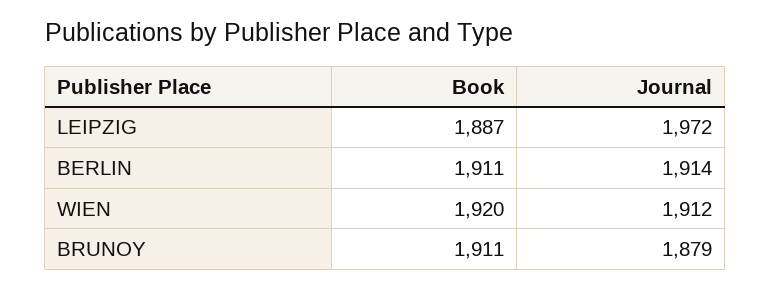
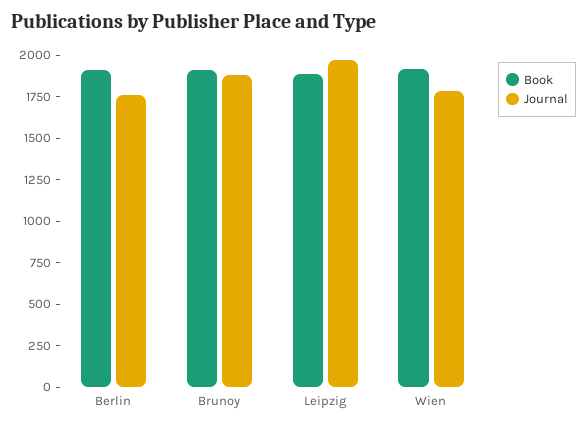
Journal, BERLIN: 1914 -> 1750
Journal, WIEN: 1912 -> 1800

